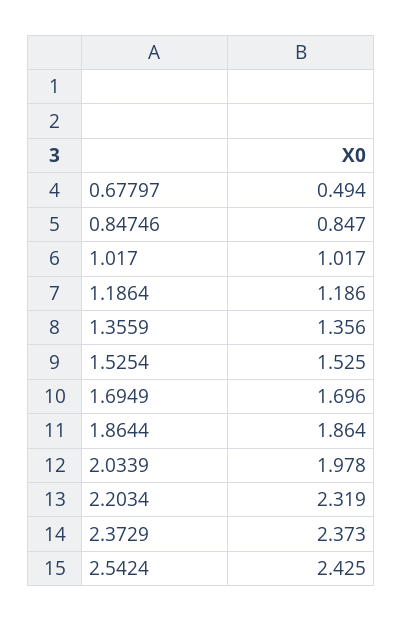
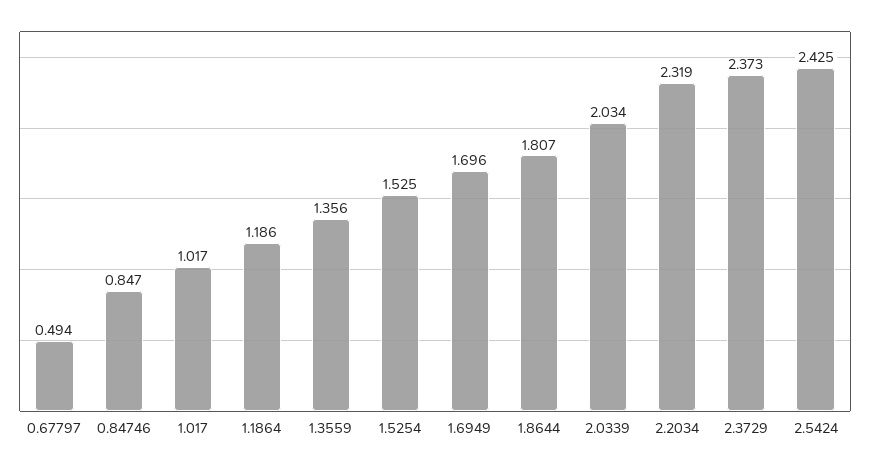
1.8644: 1.864 -> 1.807
2.0339: 1.978 -> 2.034

